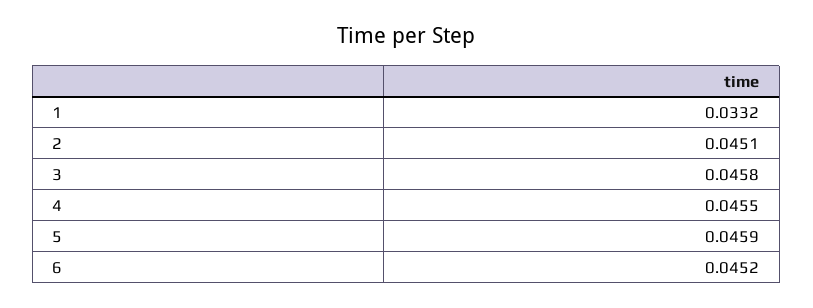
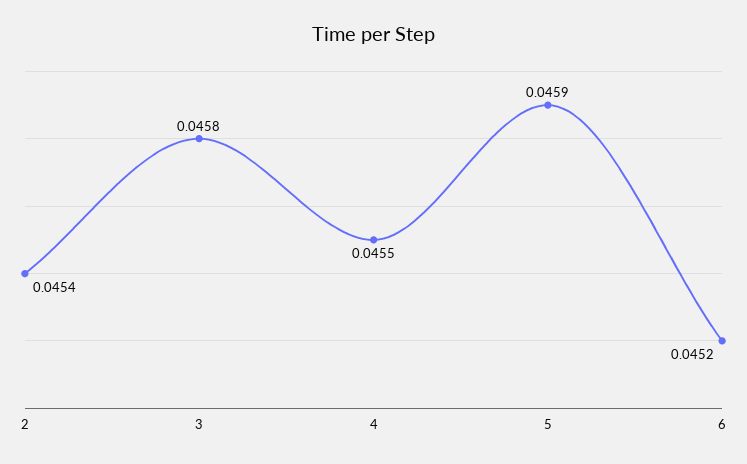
1: 0.0332 -> none
2: 0.0451 -> 0.0454

